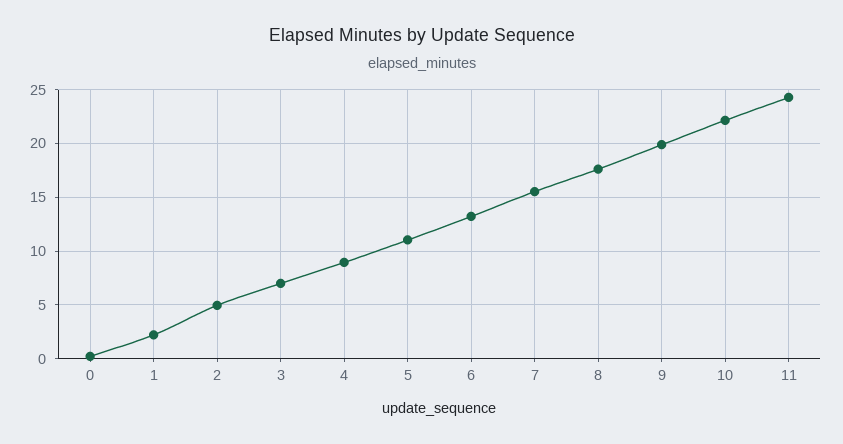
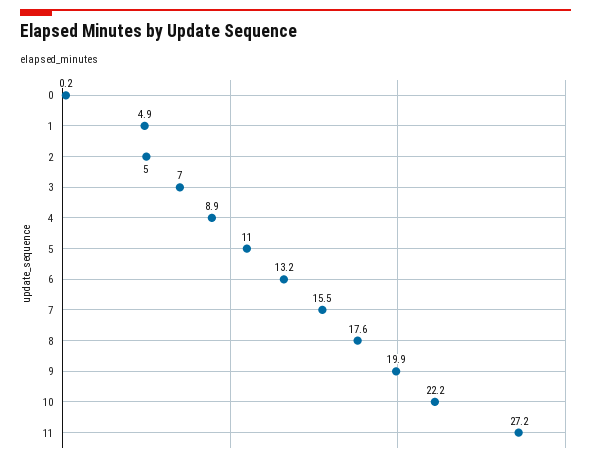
1: 2 -> 4.9
11: 24 -> 27.2

